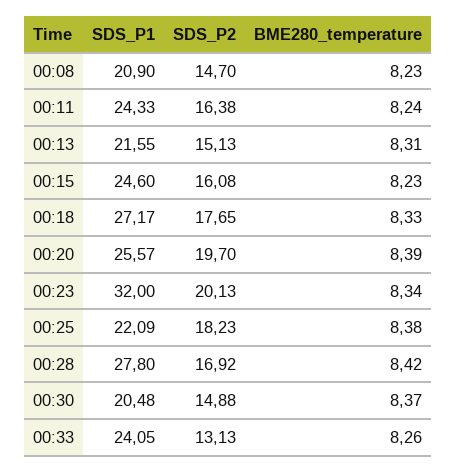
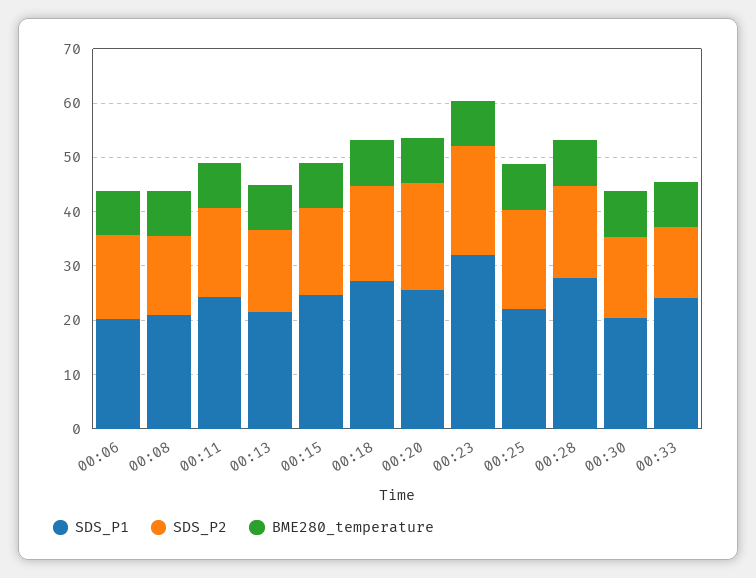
SDS_P1, 00:06: none -> 20
SDS_P2, 00:06: none -> 16
BME280_temperature, 00:06: none -> 8

